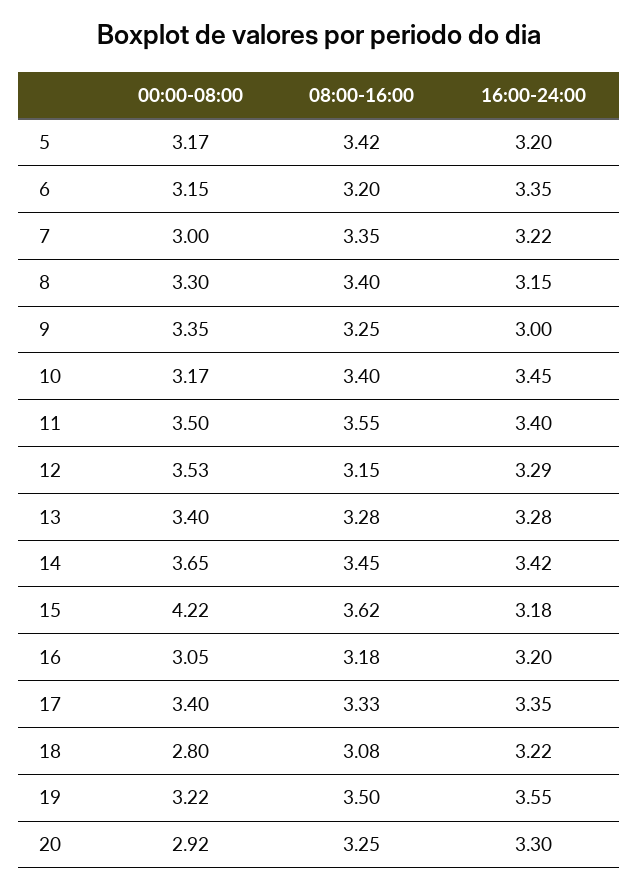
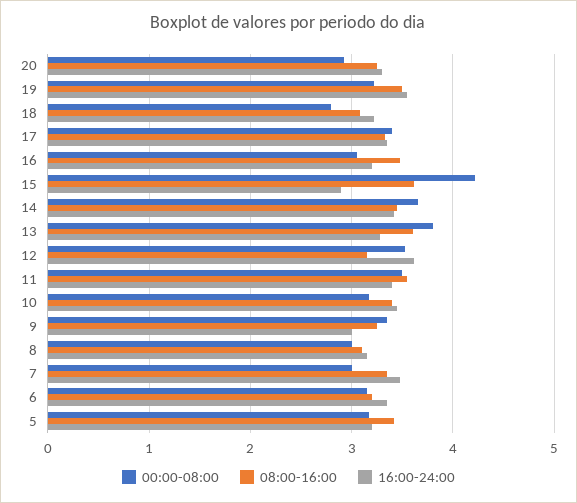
16:00-24:00, 7: 3.22 -> 3.5
00:00-08:00, 8: 3.3 -> 3
08:00-16:00, 8: 3.4 -> 3.1
16:00-24:00, 12: 3.29 -> 3.6
00:00-08:00, 13: 3.4 -> 3.8
08:00-16:00, 13: 3.28 -> 3.6
16:00-24:00, 15: 3.18 -> 2.9
08:00-16:00, 16: 3.18 -> 3.5

